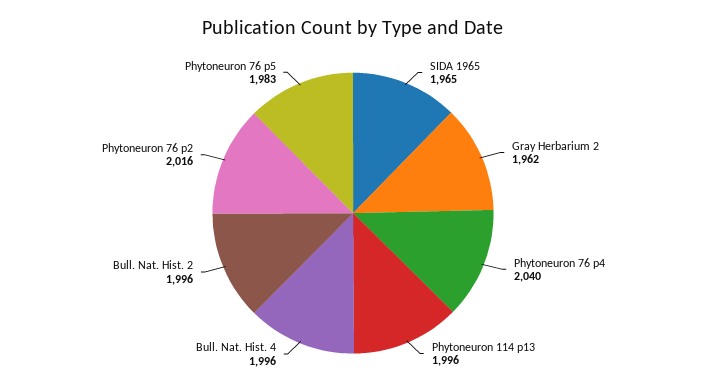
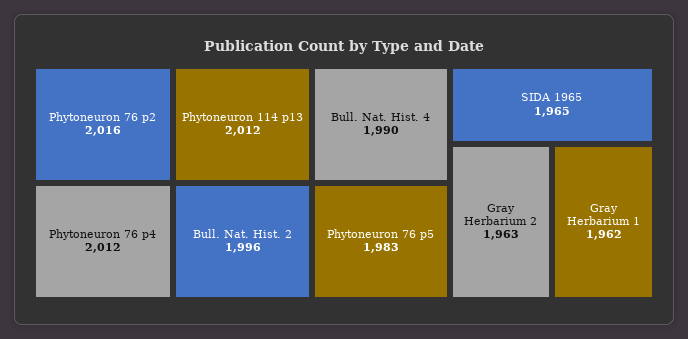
Gray Herbarium 2: 1962 -> 1963
Phytoneuron 76 p4: 2040 -> 2012
Phytoneuron 114 p13: 1996 -> 2012
Bull. Nat. Hist. 4: 1996 -> 1990
Gray Herbarium 1: none -> 1962

